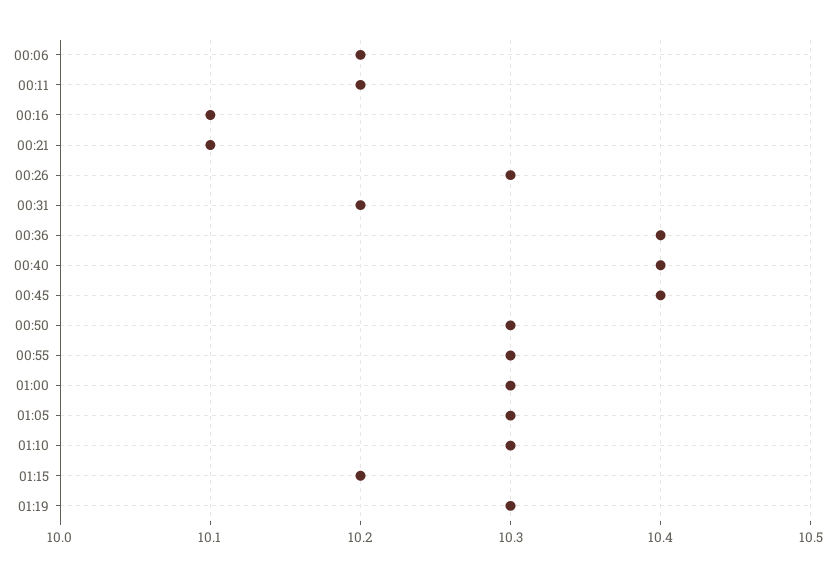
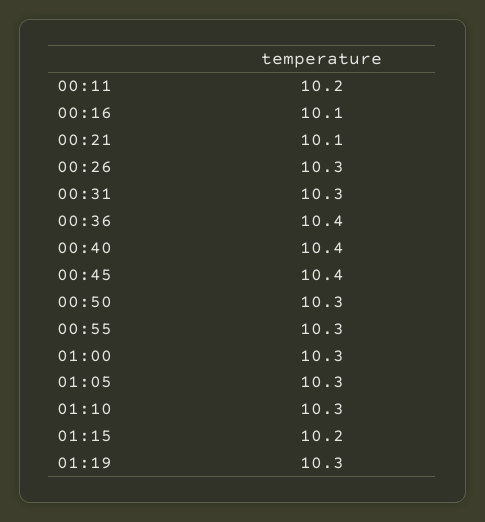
00:06: 10.2 -> none
00:31: 10.2 -> 10.3

